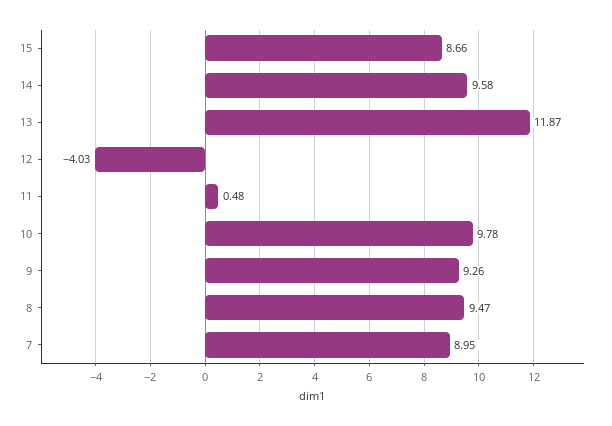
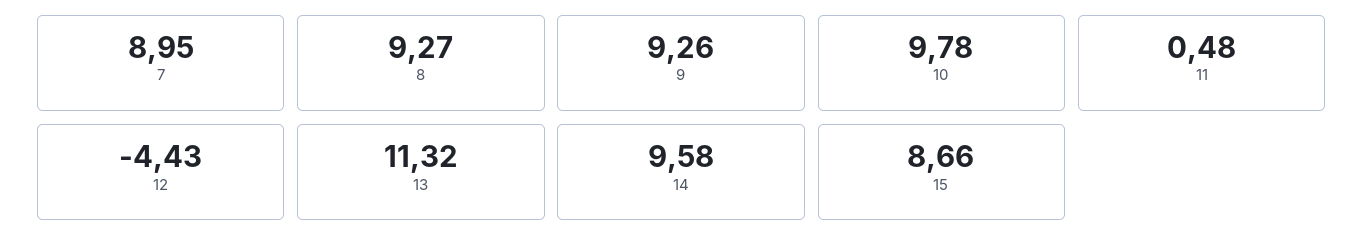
13: 11.87 -> 11.32
12: -4.03 -> -4.43
8: 9.47 -> 9.27

